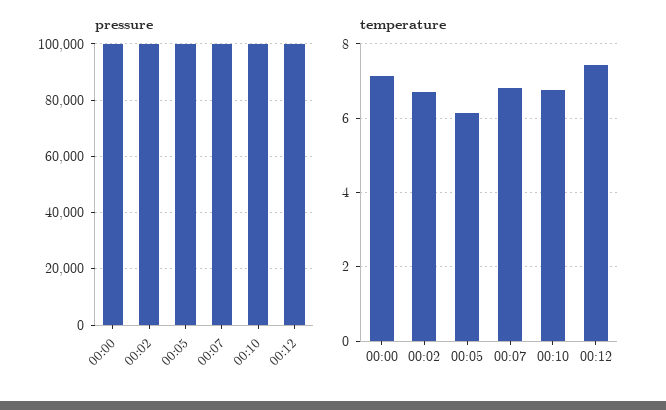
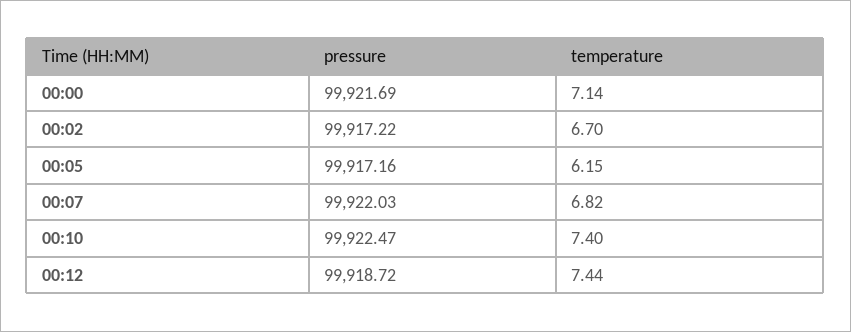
temperature, 00:10: 6.8 -> 7.4

